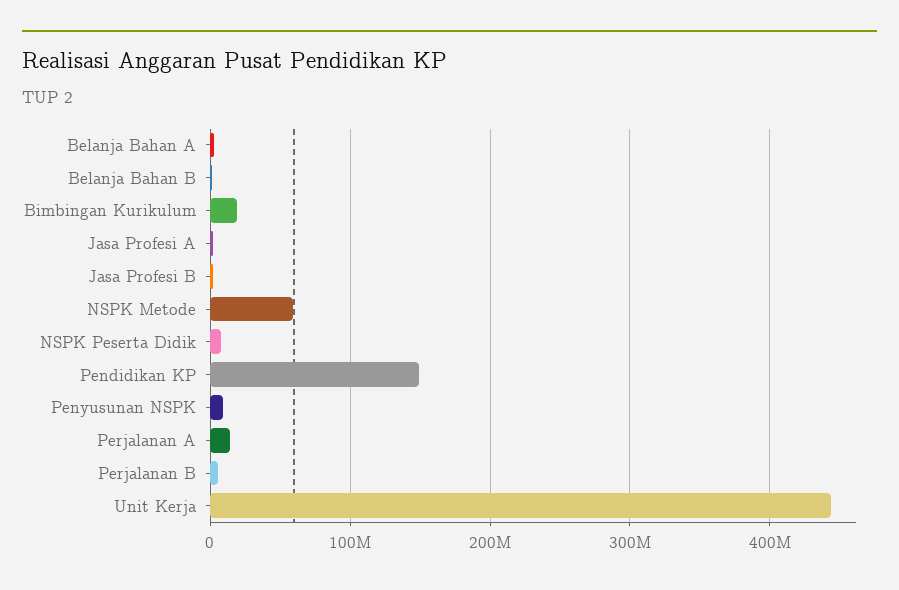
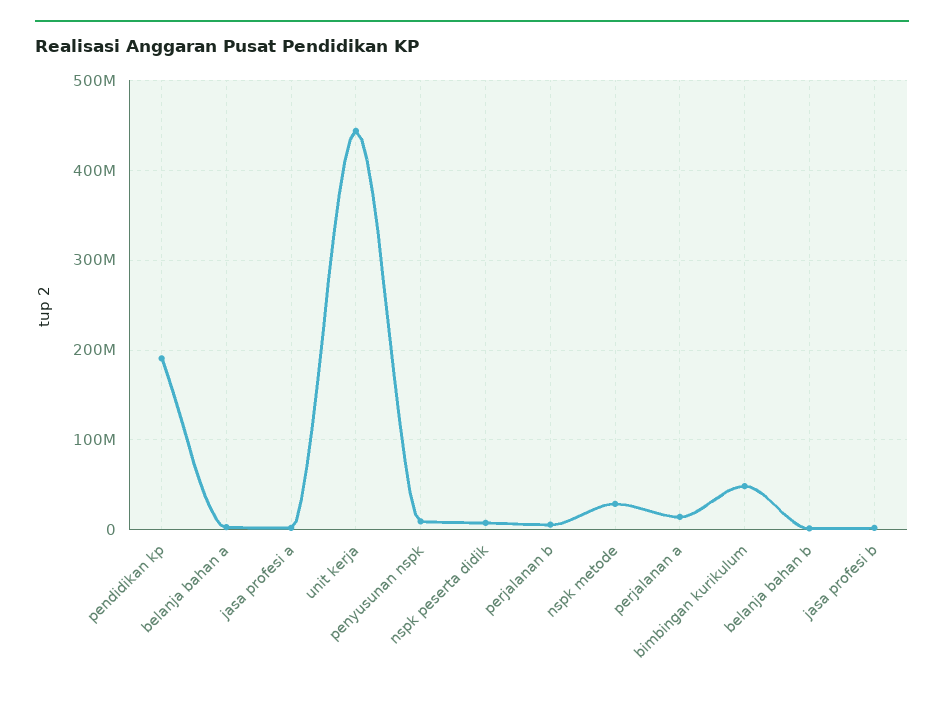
Bimbingan Kurikulum: 20000000 -> 50000000
NSPK Metode: 60000000 -> 30000000
Pendidikan KP: 150000000 -> 190000000

